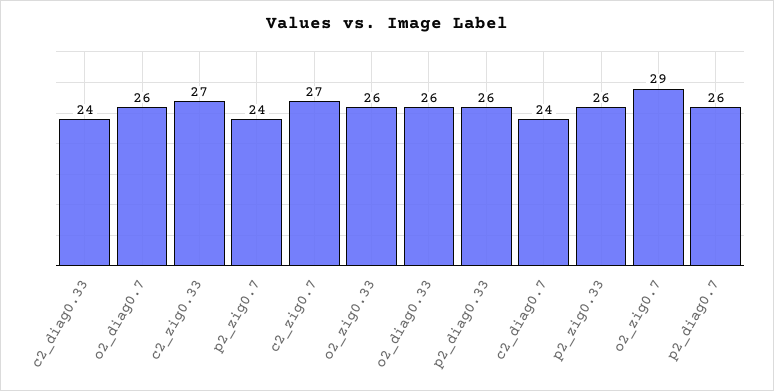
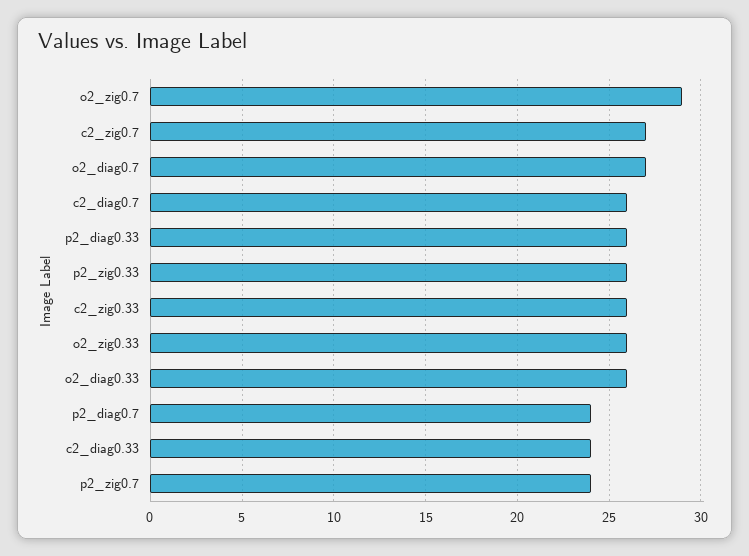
o2_diag0.7: 26 -> 27
c2_zig0.33: 27 -> 26
c2_diag0.7: 24 -> 26
p2_diag0.7: 26 -> 24

